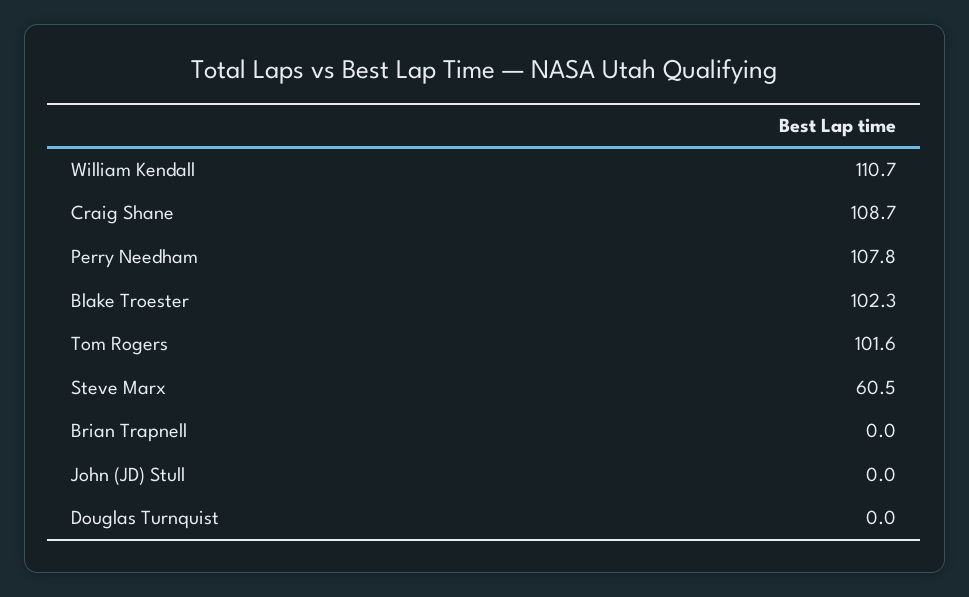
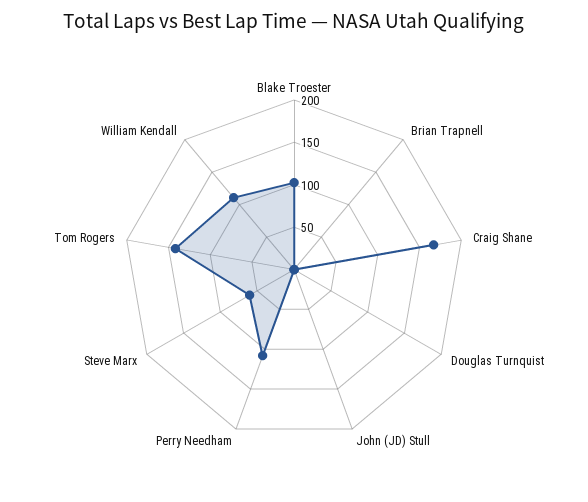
Craig Shane: 108.7 -> 170
Tom Rogers: 101.6 -> 140

